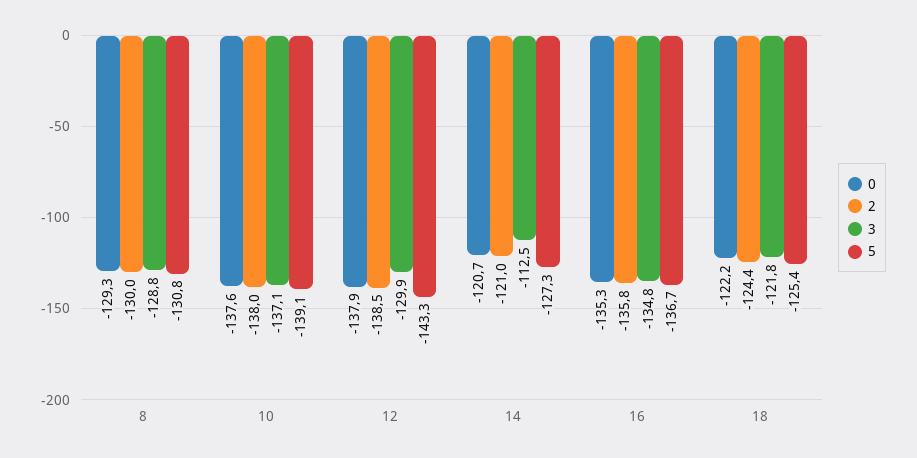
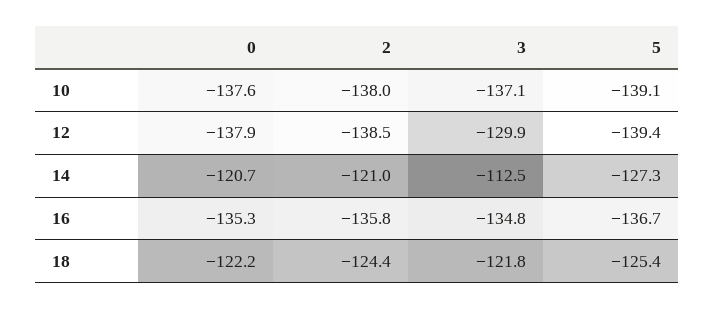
0, 8: -129.3 -> none
2, 8: -130 -> none
3, 8: -128.8 -> none
5, 8: -130.8 -> none
5, 12: -143.3 -> -139.4

